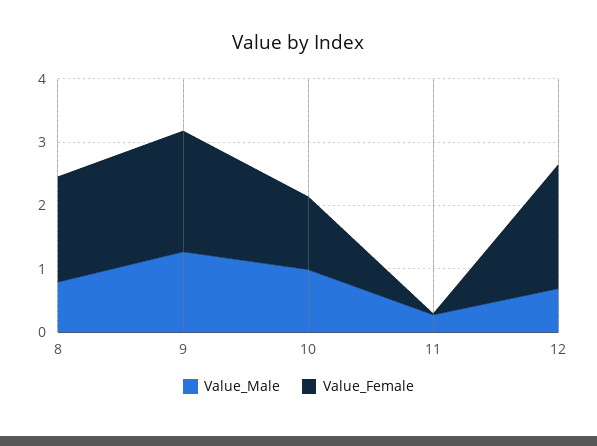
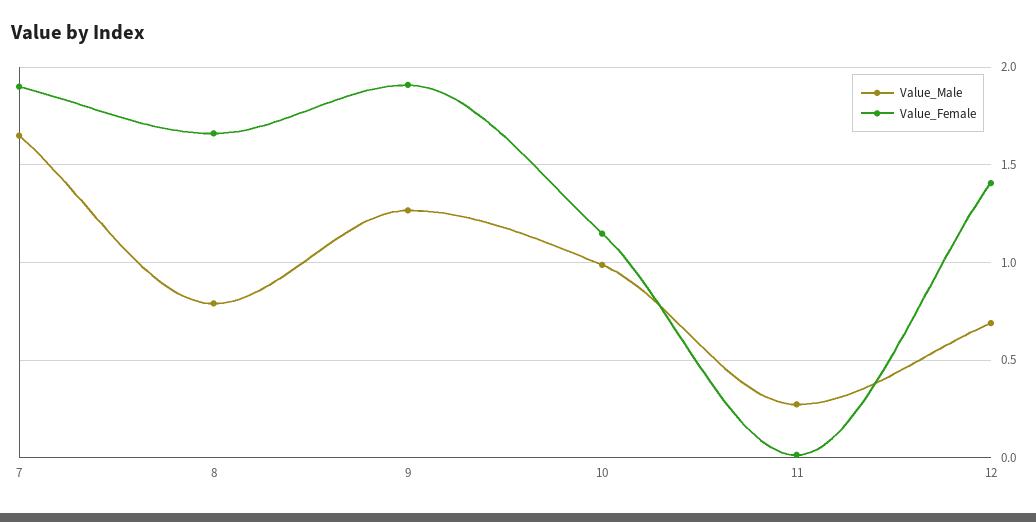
Value_Female, 12: 2 -> 1.4
Value_Male, 7: none -> 1.65
Value_Female, 7: none -> 1.9

